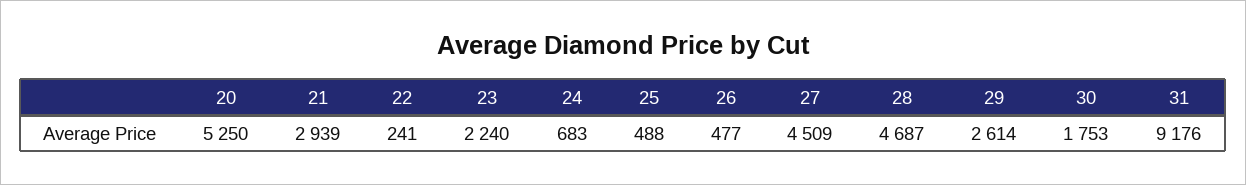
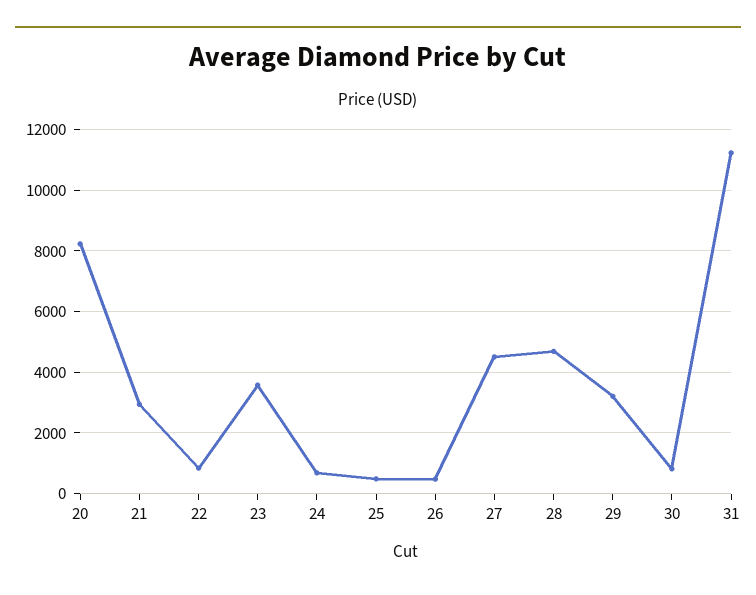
20: 5250 -> 8200
22: 241 -> 800
23: 2240 -> 3600
29: 2614 -> 3200
30: 1753 -> 800
31: 9176 -> 11200

